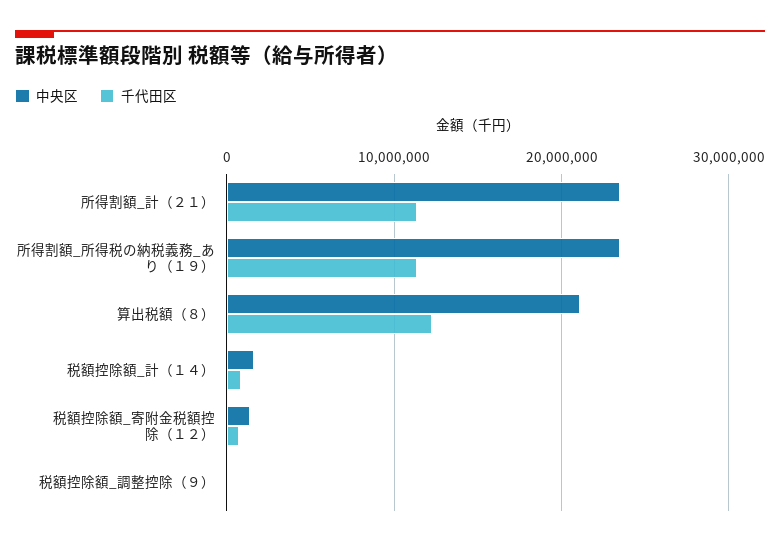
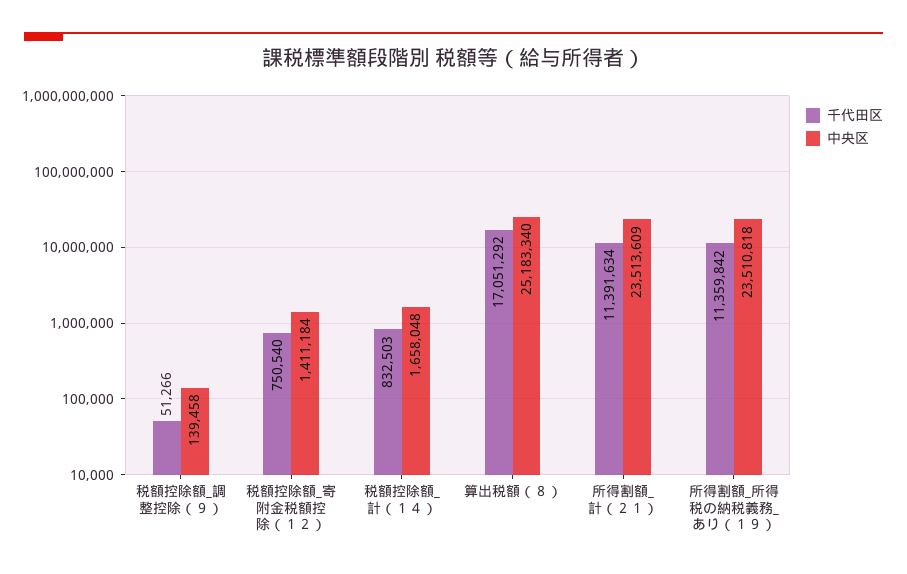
中央区, 算出税額（８）: 21000000 -> 25183340
千代田区, 算出税額（８）: 12000000 -> 17051292

